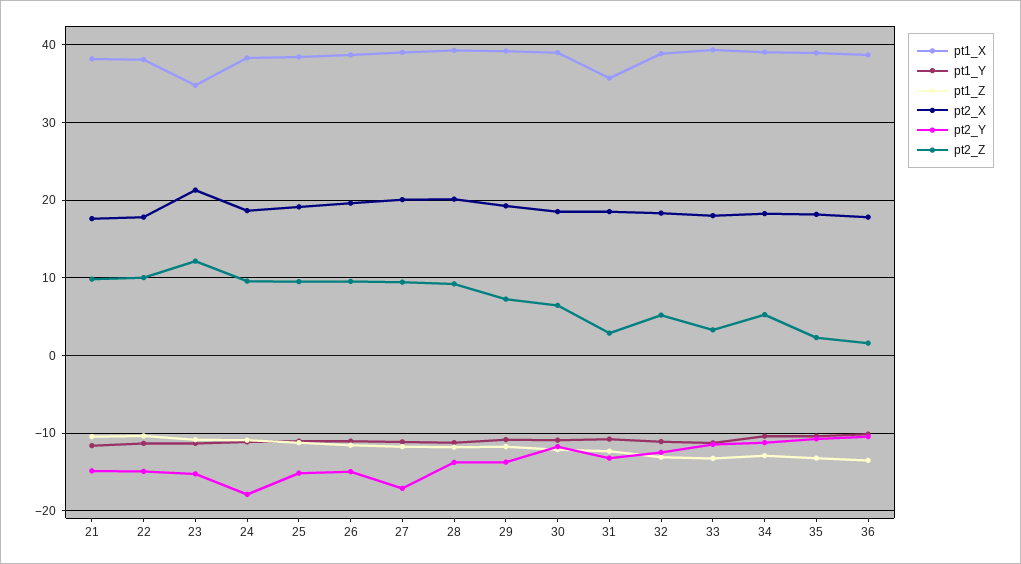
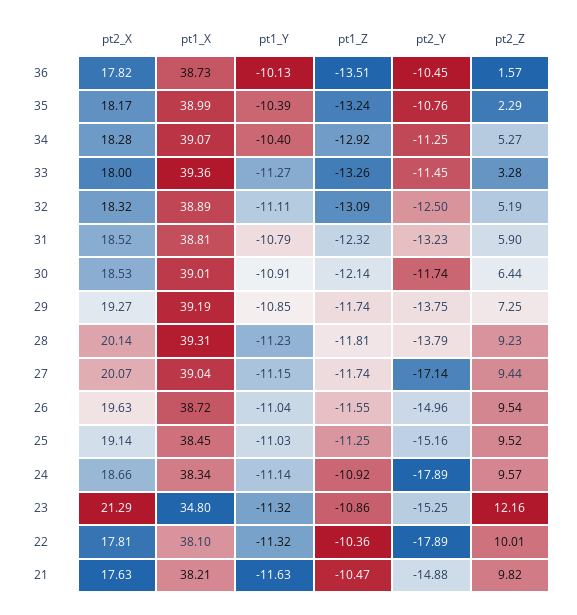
pt2_Y, 22: -15 -> -17.89
pt1_X, 31: 36 -> 38.81
pt2_Z, 31: 3 -> 5.9

